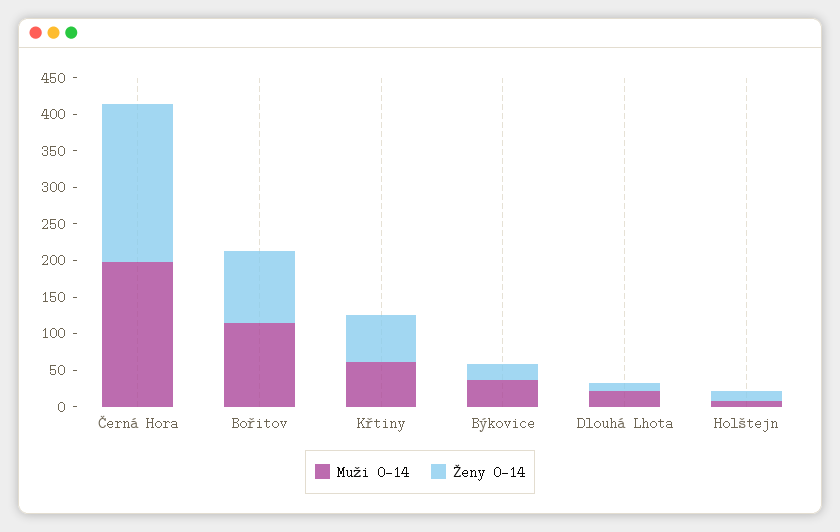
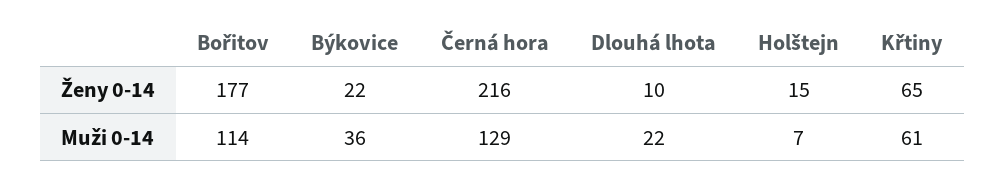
Muži 0-14, Černá Hora: 200 -> 129
Ženy 0-14, Bořitov: 100 -> 177

